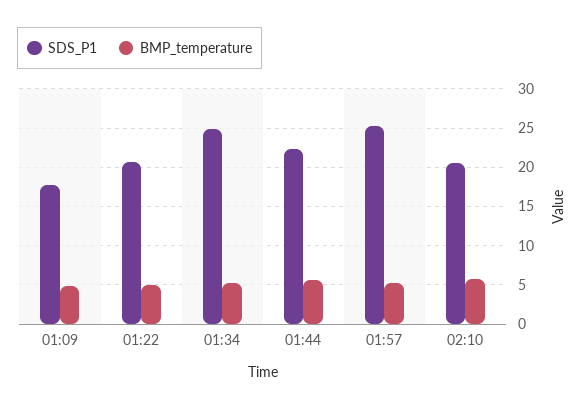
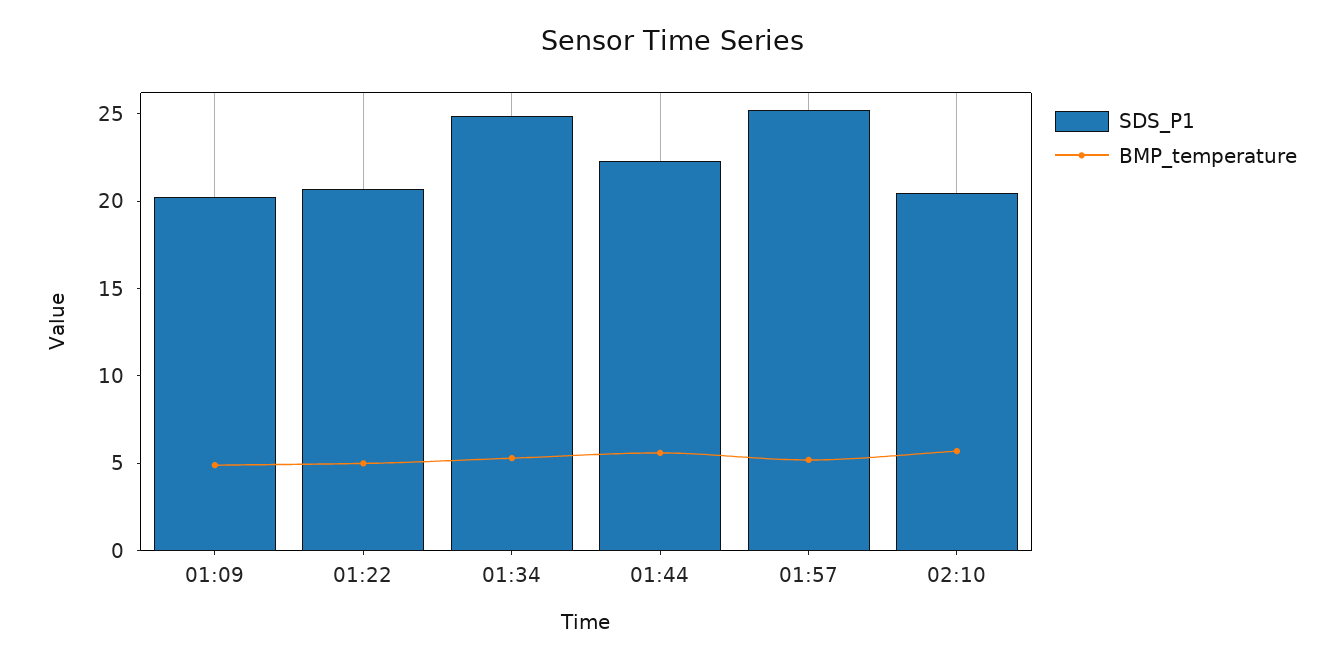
SDS_P1, 01:09: 18 -> 20

